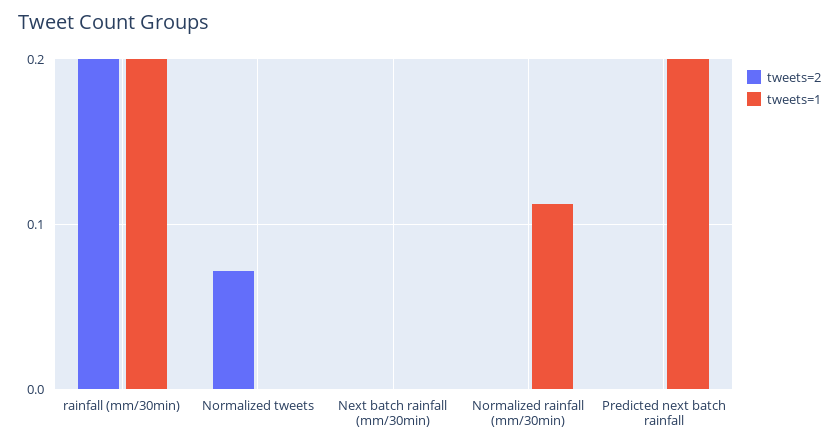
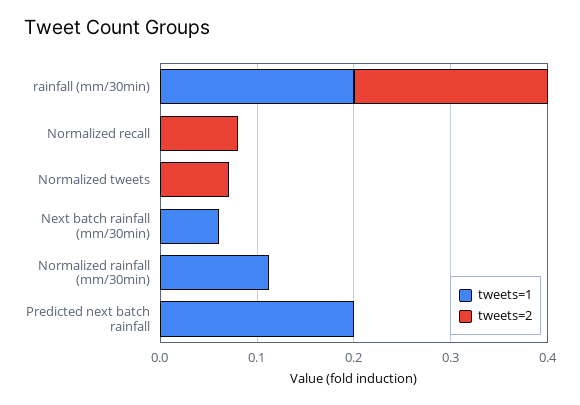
tweets=1, Next batch rainfall (mm/30min): 0 -> 0.06
tweets=1, Normalized recall: none -> 0
tweets=2, Normalized recall: none -> 0.08

